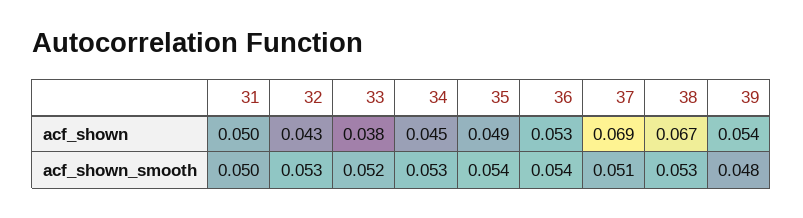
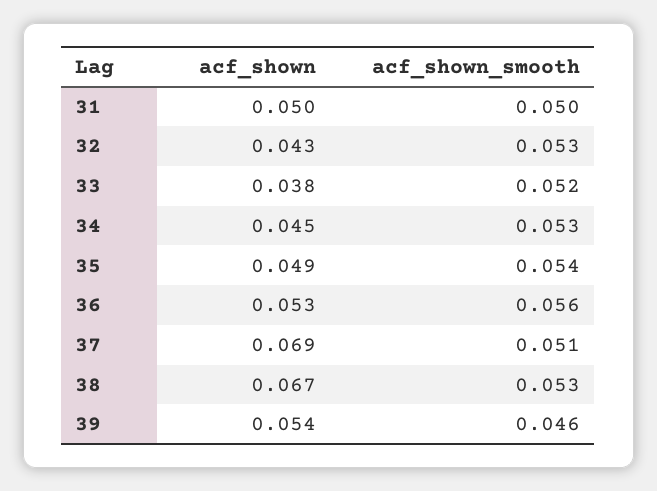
36, acf_shown_smooth: 0.054 -> 0.056
39, acf_shown_smooth: 0.048 -> 0.046

